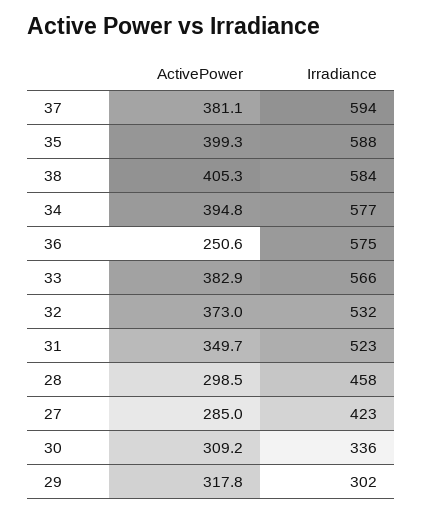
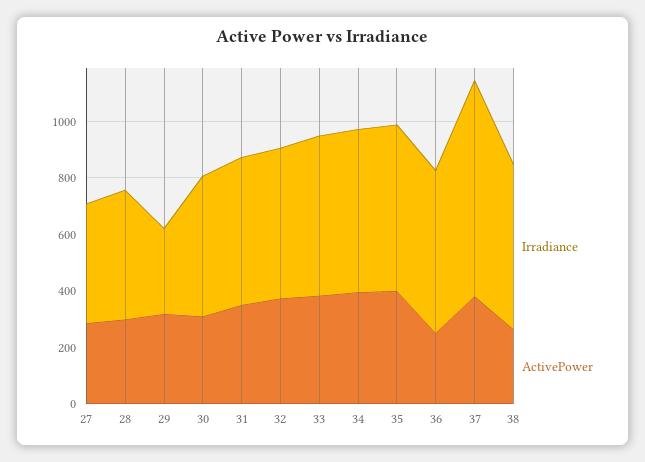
Irradiance, 37: 594 -> 750
ActivePower, 38: 405.3 -> 250
Irradiance, 30: 336 -> 500

